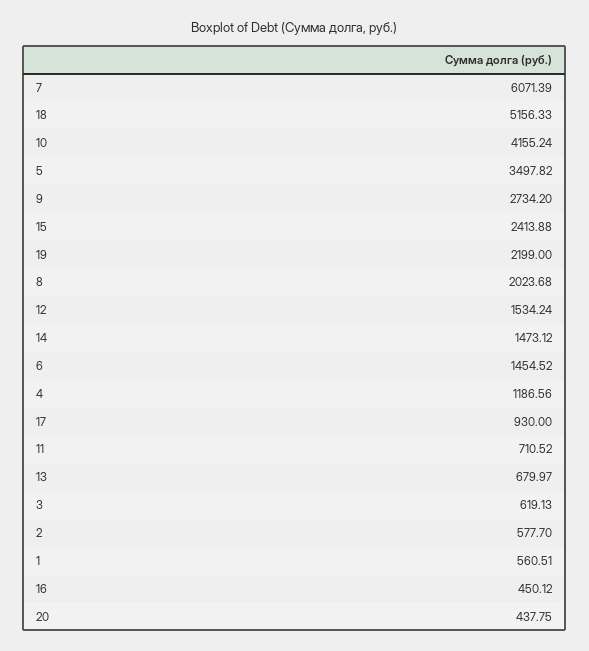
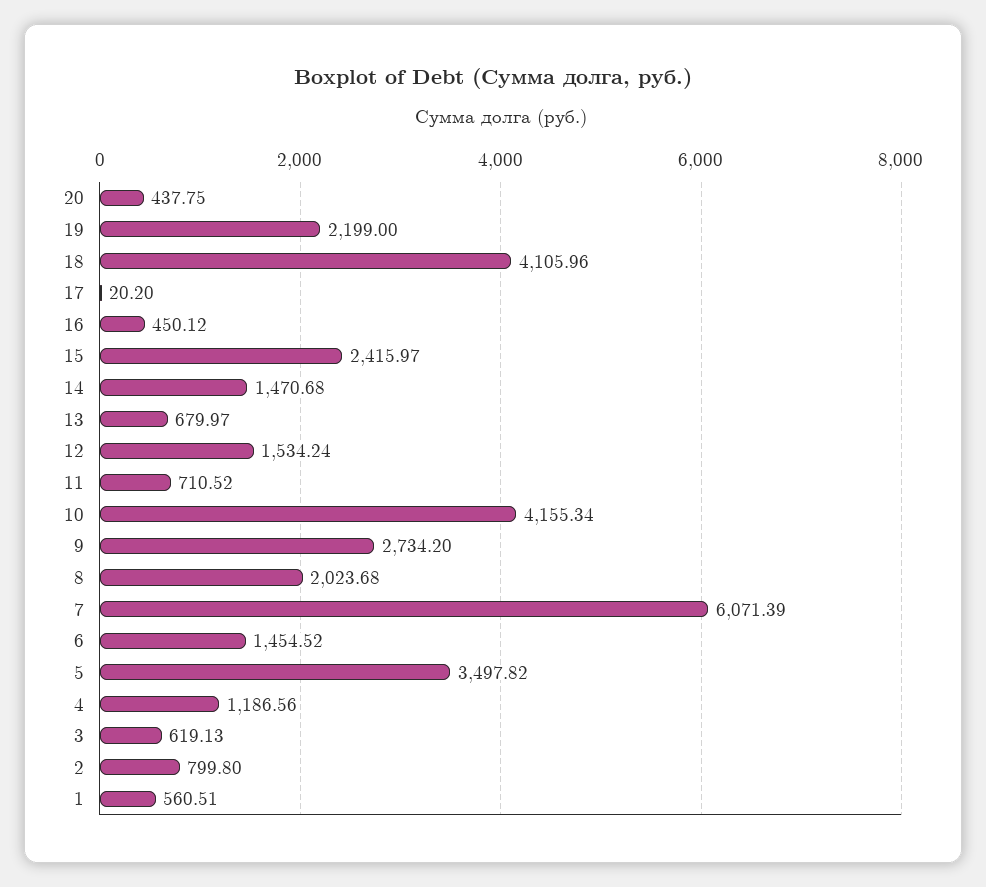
18: 5156.33 -> 4105.96
10: 4155.24 -> 4155.34
15: 2413.88 -> 2415.97
14: 1473.12 -> 1470.68
17: 930 -> 20.2
2: 577.7 -> 799.8

